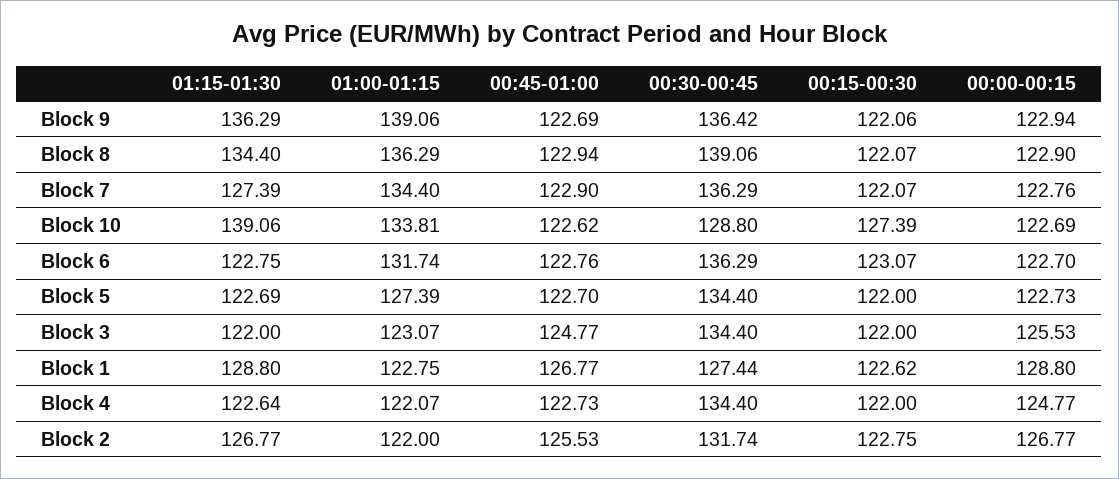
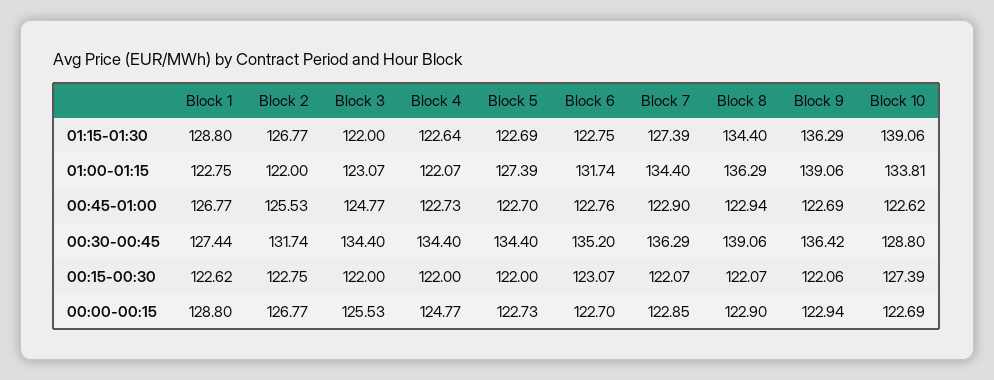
00:00-00:15, Block 7: 122.76 -> 122.85
00:30-00:45, Block 6: 136.29 -> 135.2

